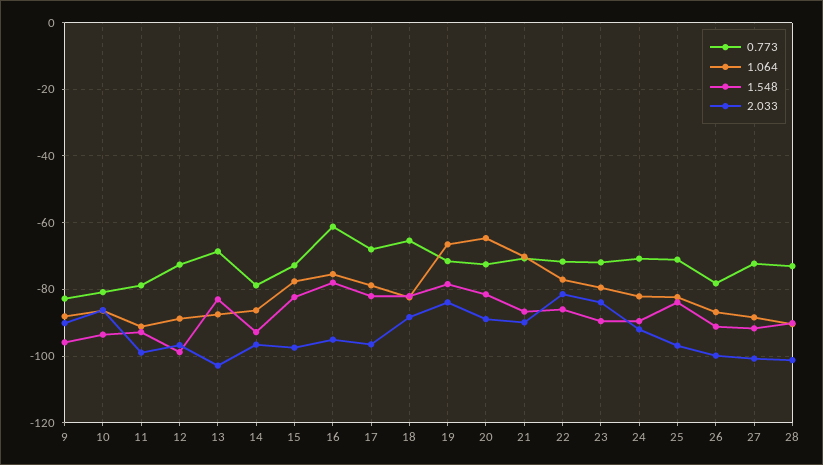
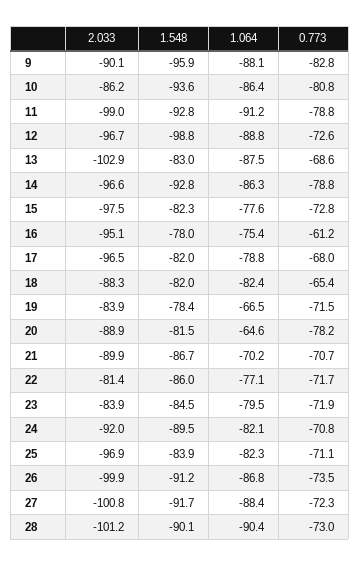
0.773, 20: -72 -> -78.2
1.548, 23: -90 -> -84.5
0.773, 26: -78 -> -73.5

